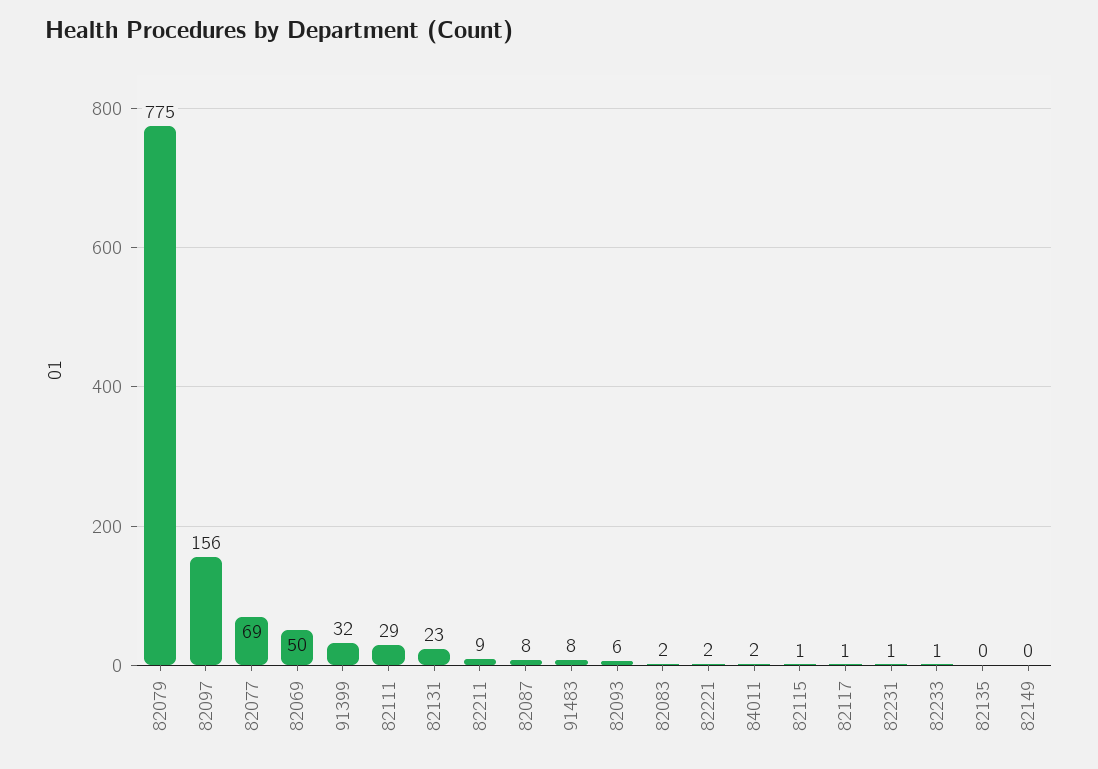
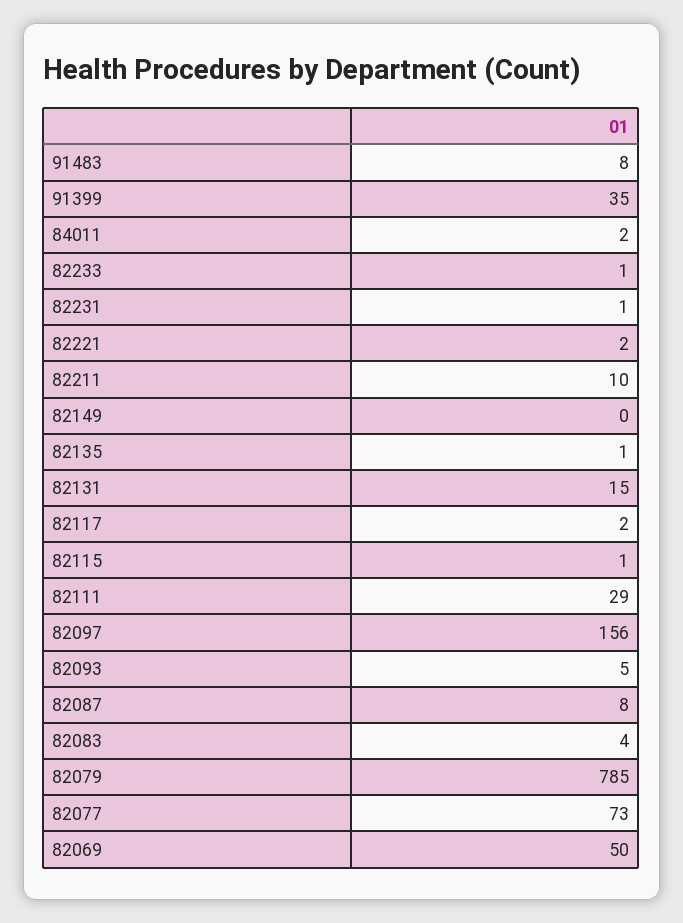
82079: 775 -> 785
82077: 69 -> 73
91399: 32 -> 35
82131: 23 -> 15
82211: 9 -> 10
82093: 6 -> 5
82083: 2 -> 4
82117: 1 -> 2
82135: 0 -> 1

